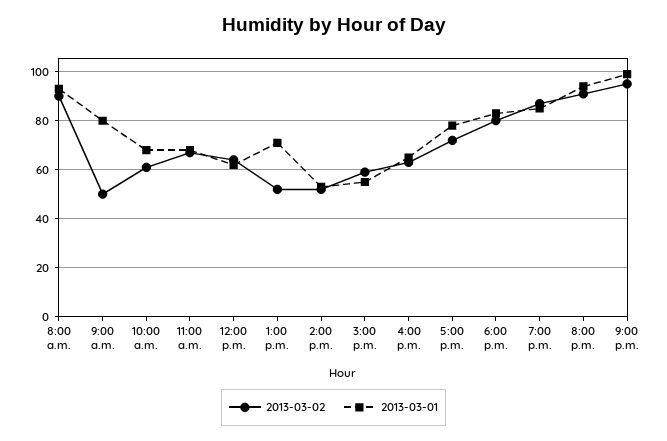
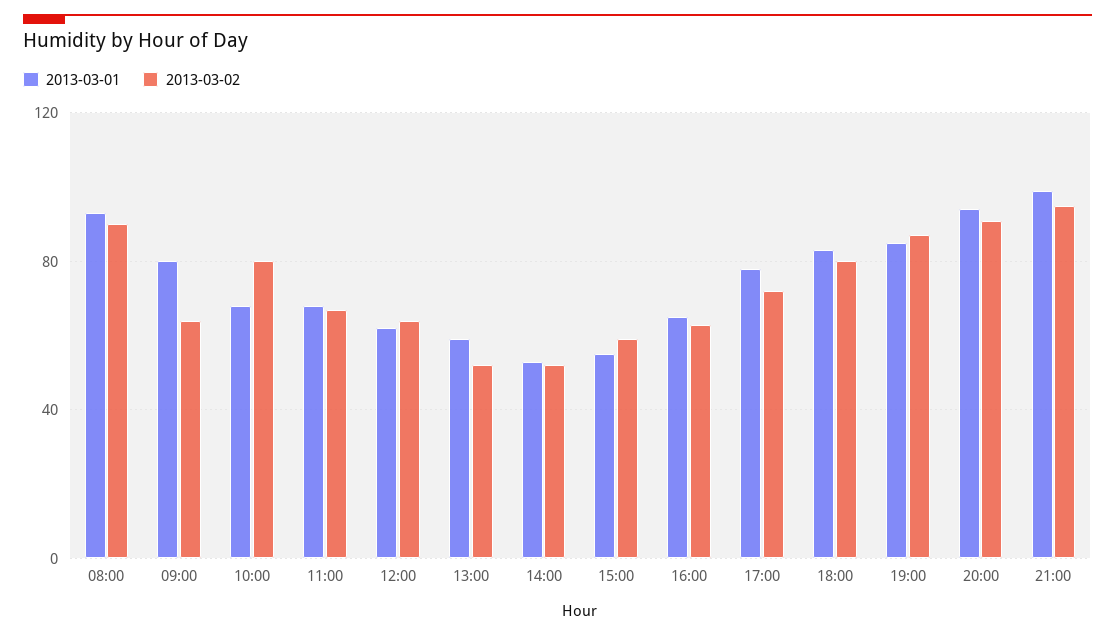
2013-03-02, 9:00 a.m.: 50 -> 65
2013-03-02, 10:00 a.m.: 60 -> 80
2013-03-01, 1:00 p.m.: 70 -> 60

